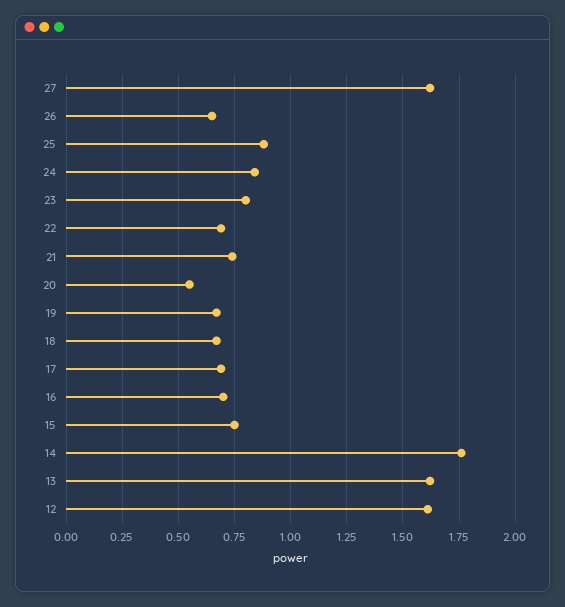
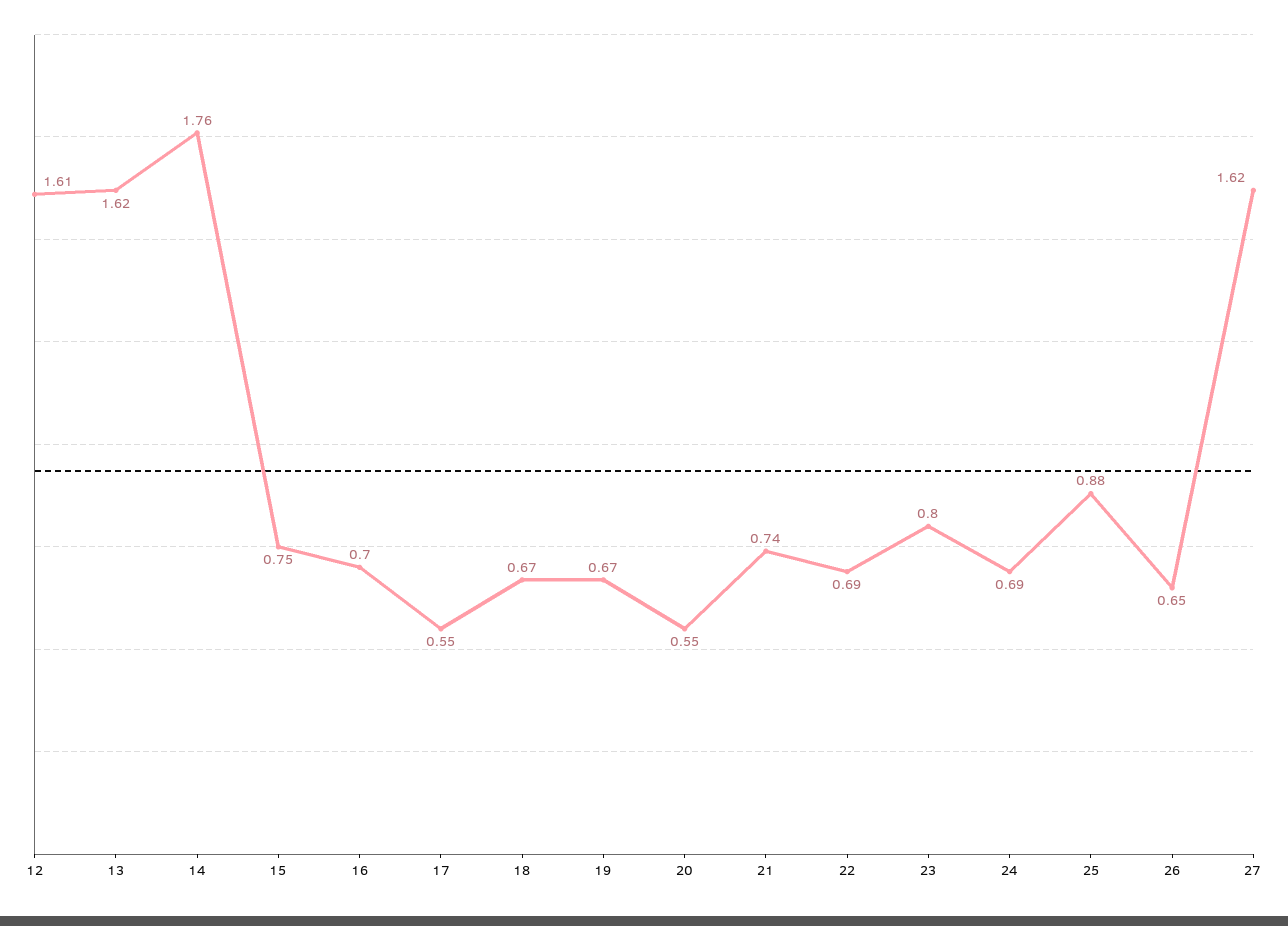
24: 0.85 -> 0.69
17: 0.7 -> 0.55

